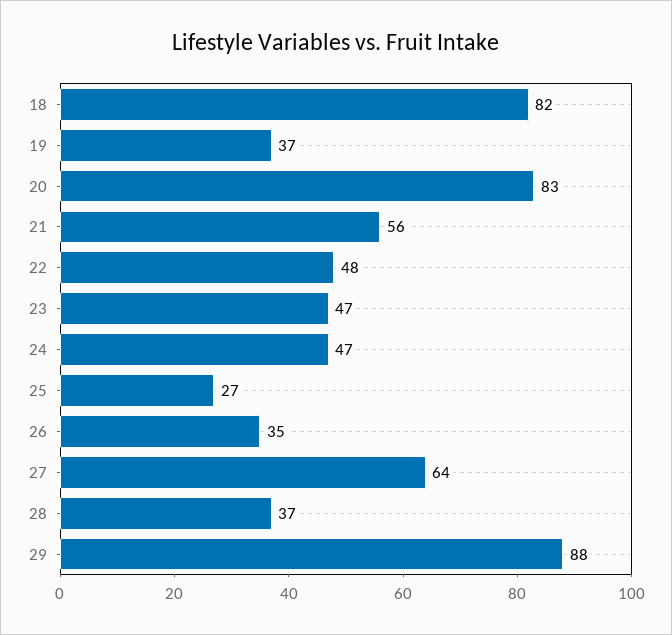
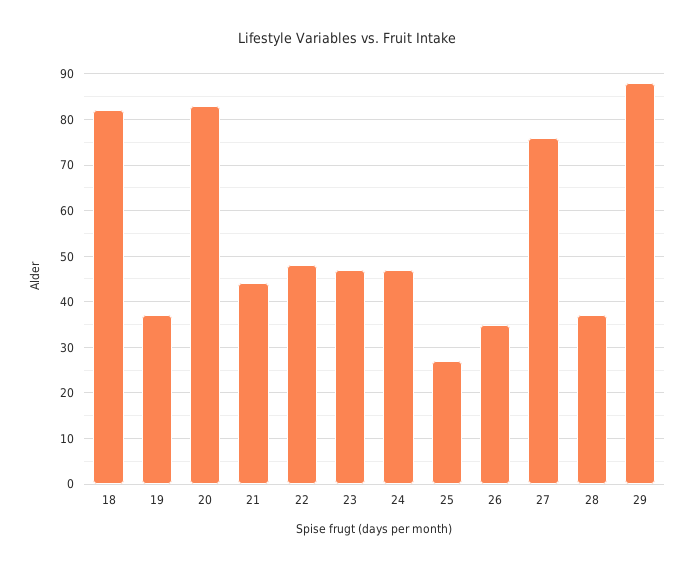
21: 56 -> 45
27: 64 -> 75

